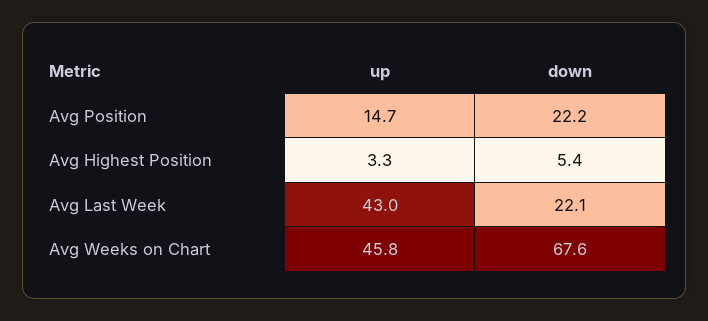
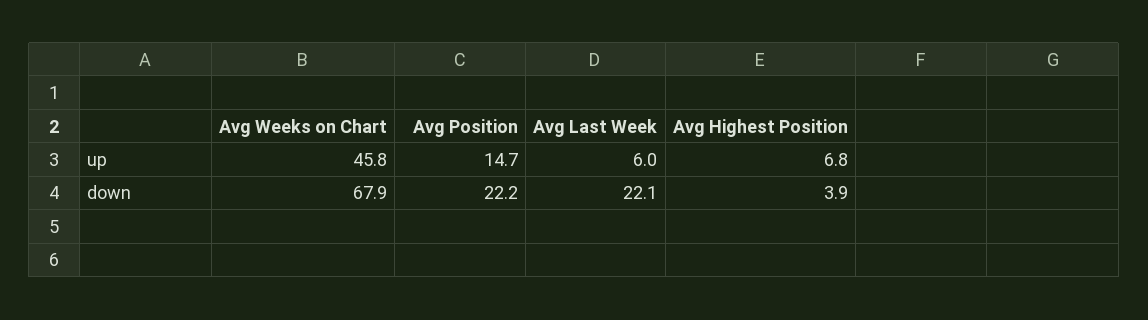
up, Avg Highest Position: 3.3 -> 6.8
down, Avg Highest Position: 5.4 -> 3.9
up, Avg Last Week: 43 -> 6
down, Avg Weeks on Chart: 67.6 -> 67.9

